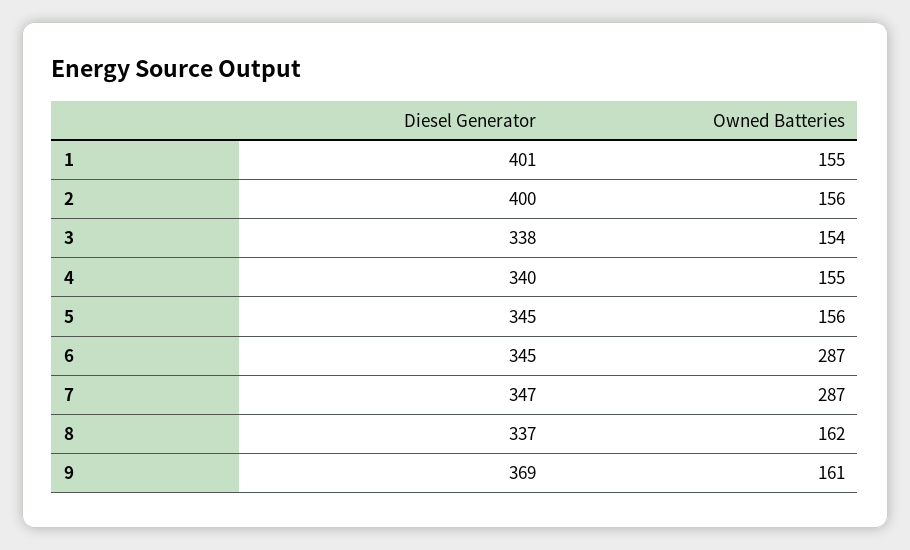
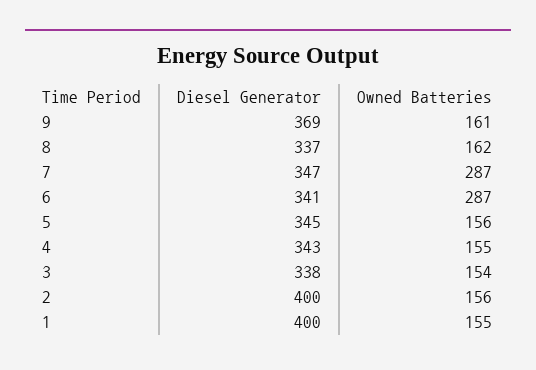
Diesel Generator, 1: 401 -> 400
Diesel Generator, 4: 340 -> 343
Diesel Generator, 6: 345 -> 341

